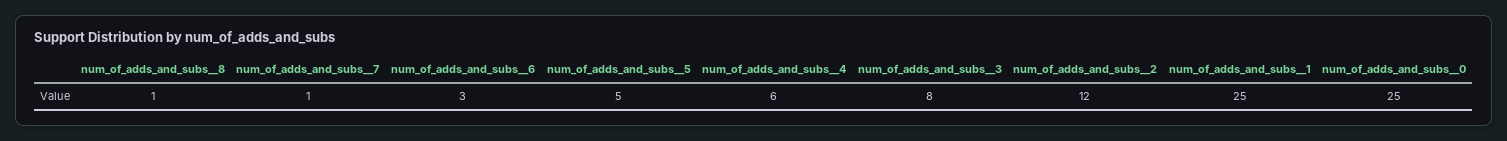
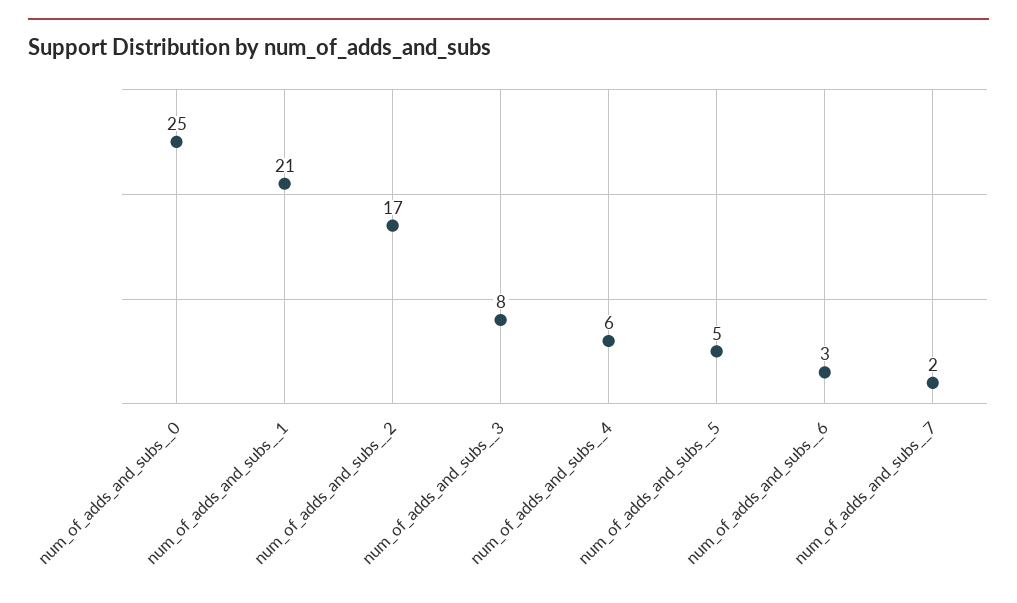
num_of_adds_and_subs__8: 1 -> none
num_of_adds_and_subs__7: 1 -> 2
num_of_adds_and_subs__2: 12 -> 17
num_of_adds_and_subs__1: 25 -> 21

